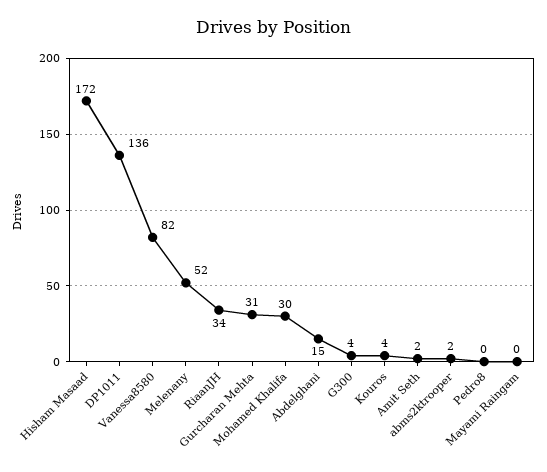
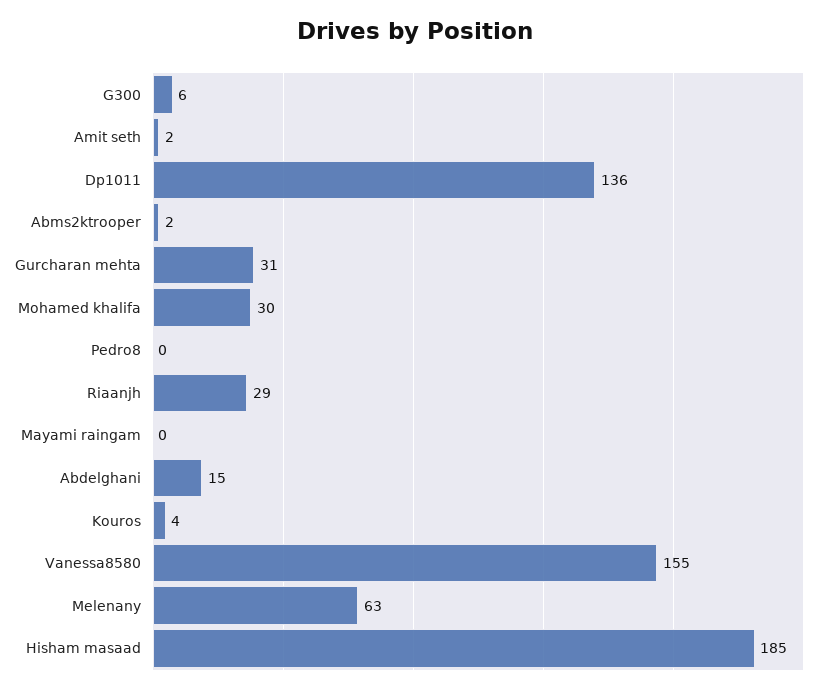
Hisham Masaad: 172 -> 185
Vanessa8580: 82 -> 155
Melenany: 52 -> 63
RiaanJH: 34 -> 29
G300: 4 -> 6

